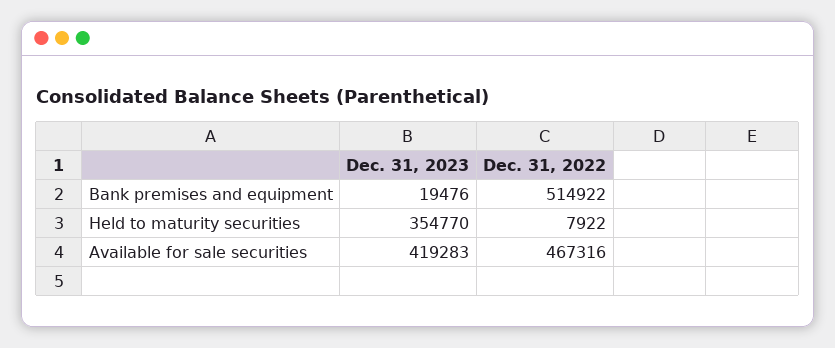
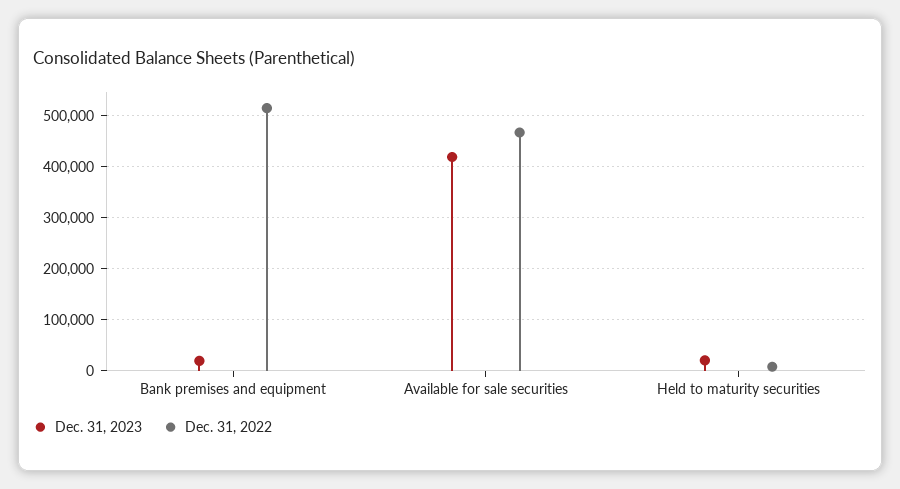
Dec. 31, 2023, Held to maturity securities: 354770 -> 20000

